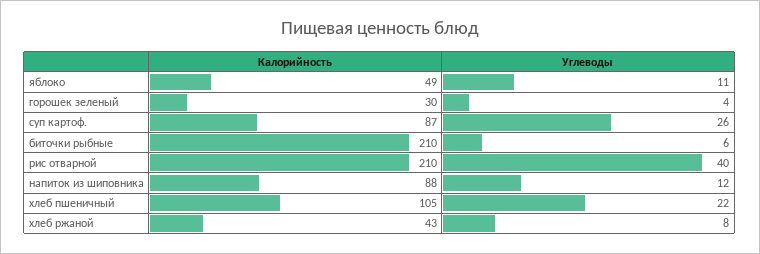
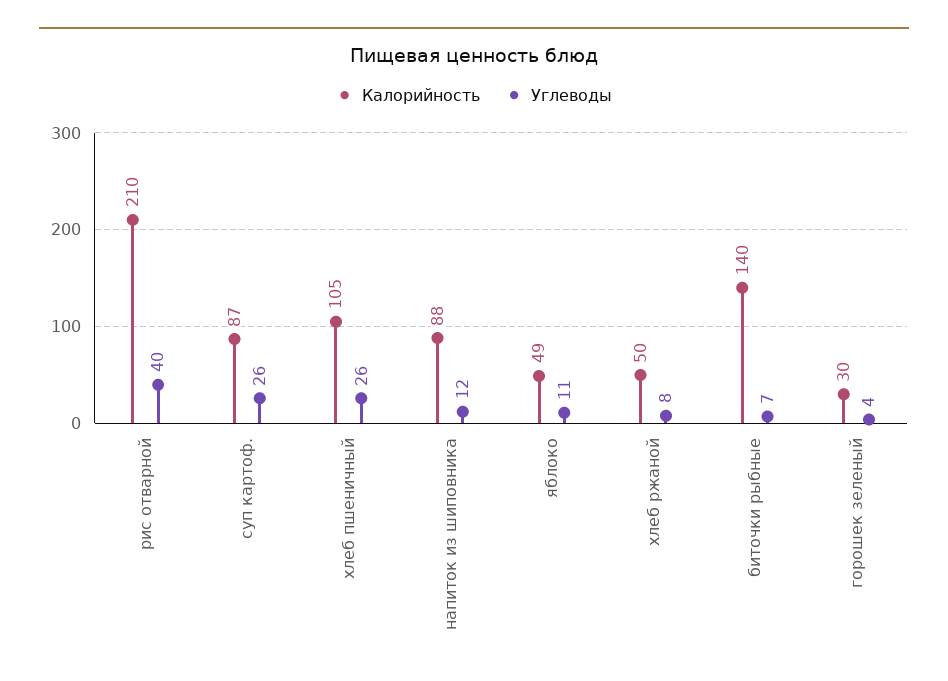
Калорийность, биточки рыбные: 210 -> 140
Углеводы, биточки рыбные: 6 -> 7
Углеводы, хлеб пшеничный: 22 -> 26
Калорийность, хлеб ржаной: 43 -> 50

